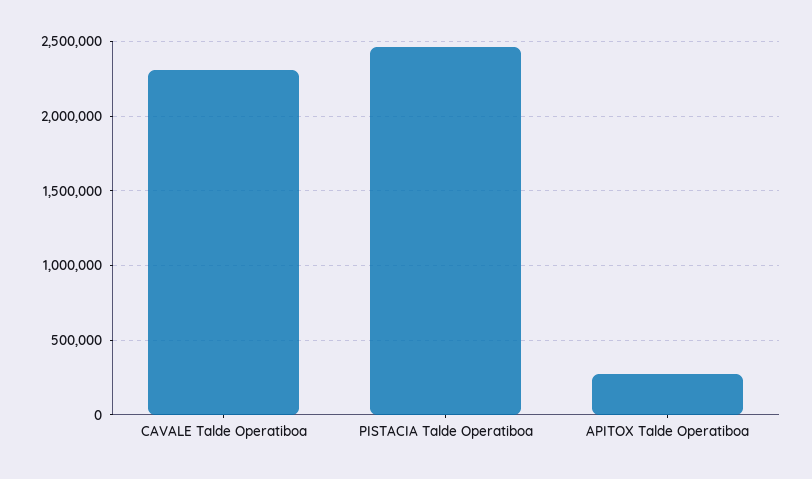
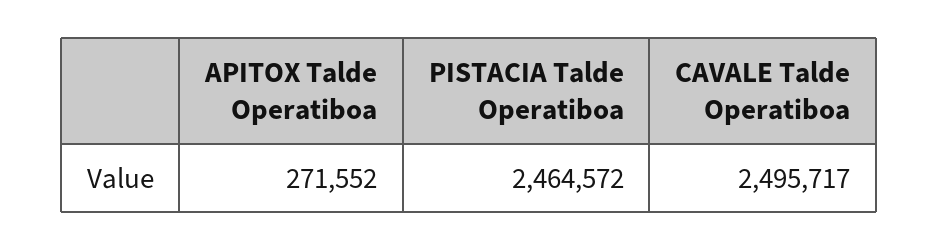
CAVALE Talde Operatiboa: 2300000 -> 2495717

